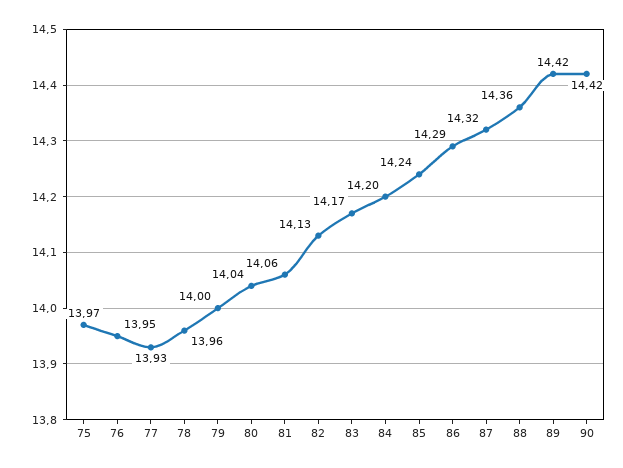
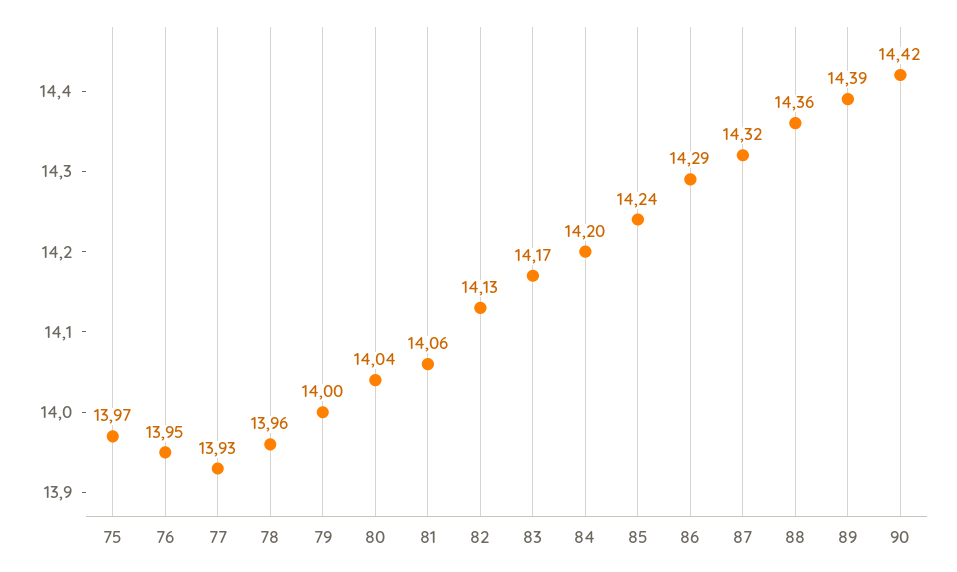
89: 14.42 -> 14.39

